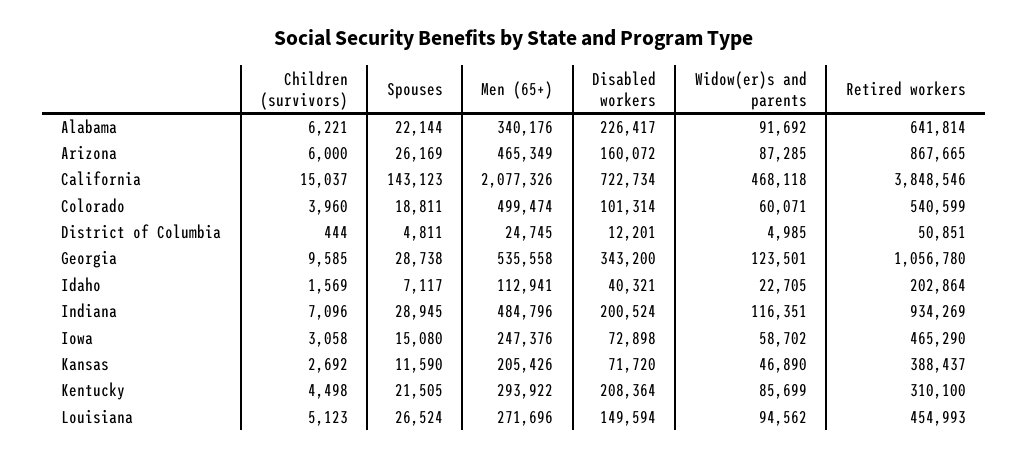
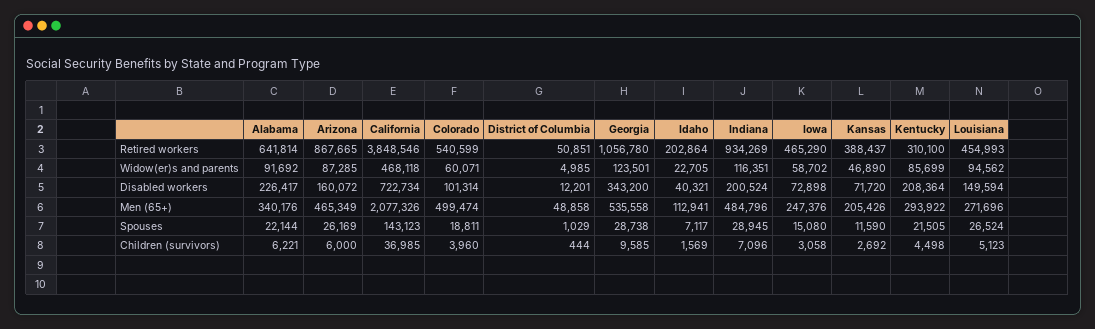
Children (survivors), California: 15037 -> 36985
Spouses, District of Columbia: 4811 -> 1029
Men (65+), District of Columbia: 24745 -> 48858

